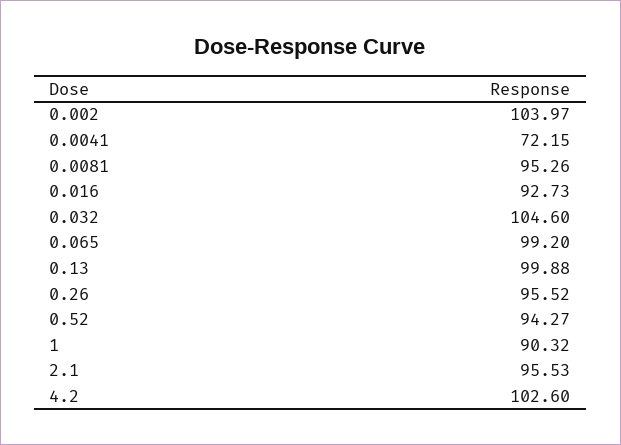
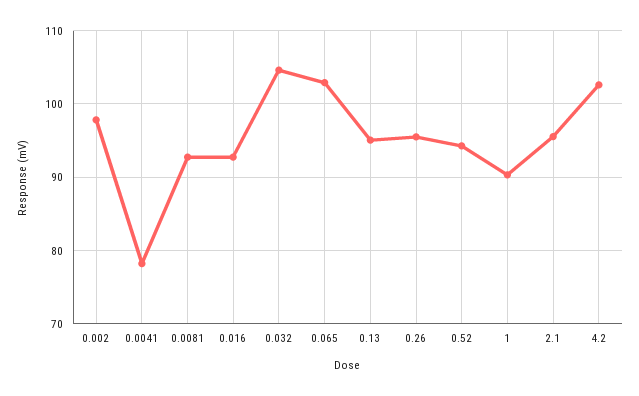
0.002: 103.97 -> 98
0.0041: 72.15 -> 78
0.0081: 95.26 -> 93
0.065: 99.2 -> 103
0.13: 99.88 -> 95

